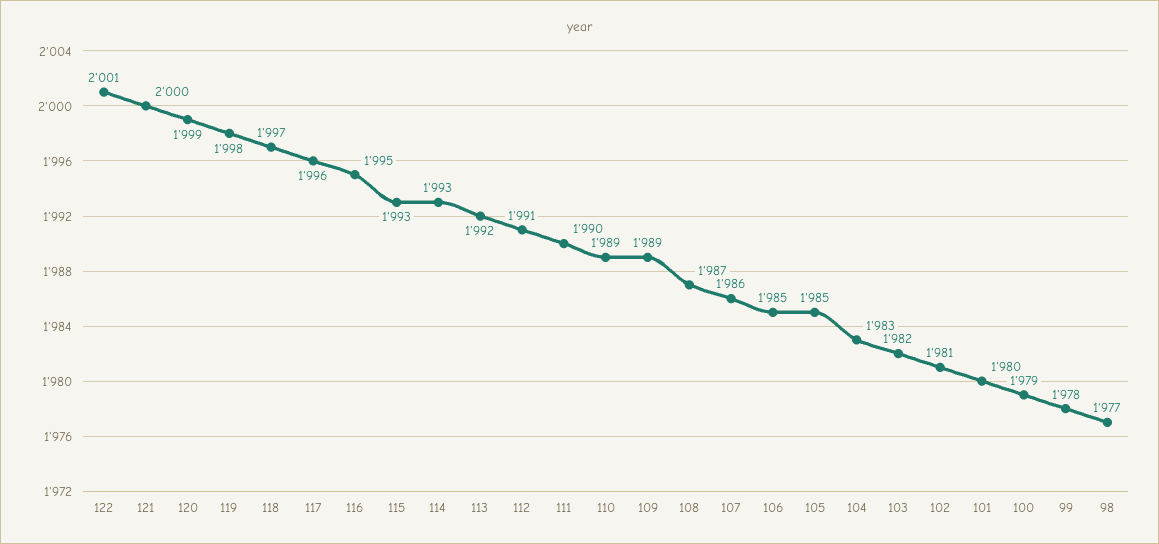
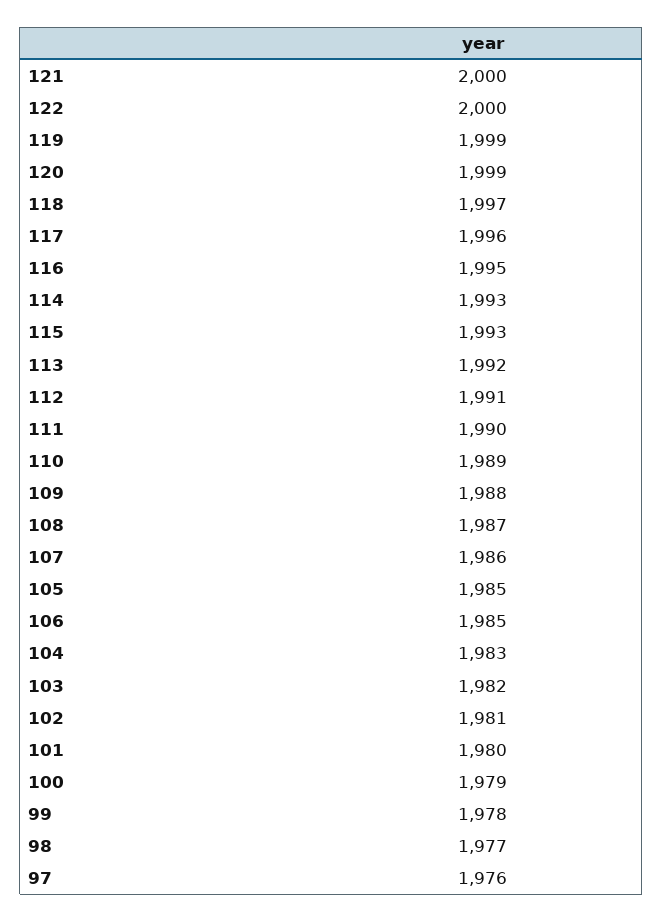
122: 2001 -> 2000
119: 1998 -> 1999
109: 1989 -> 1988
97: none -> 1976

